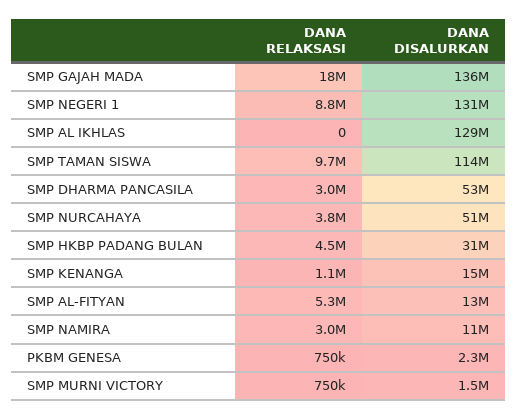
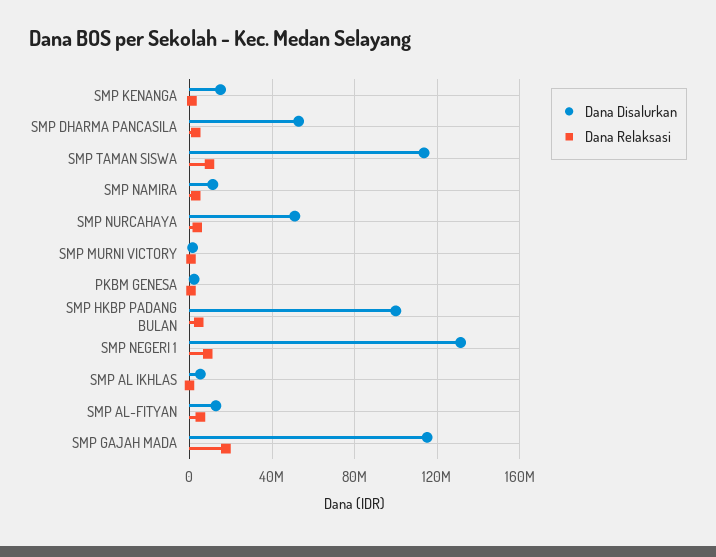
DANA DISALURKAN, SMP GAJAH MADA: 136000000 -> 115000000
DANA DISALURKAN, SMP AL IKHLAS: 129000000 -> 5000000
DANA DISALURKAN, SMP HKBP PADANG BULAN: 31000000 -> 100000000

